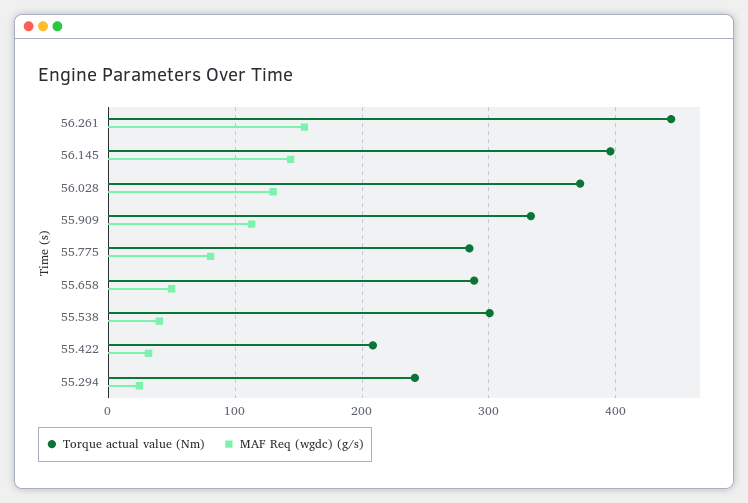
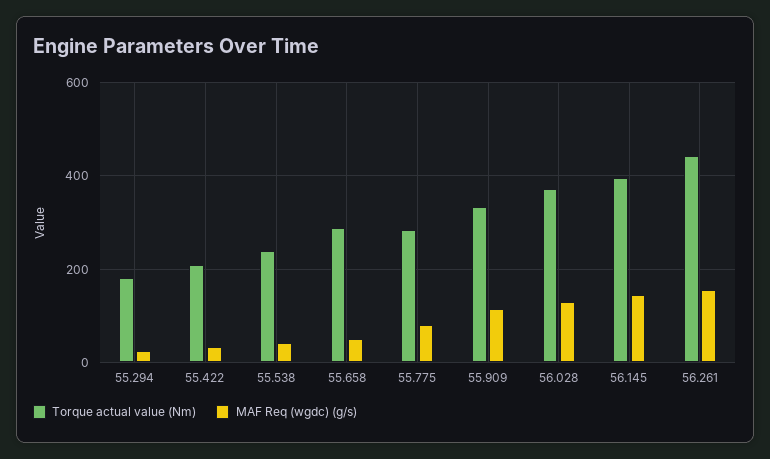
Torque actual value (Nm), 55.538: 300 -> 240
Torque actual value (Nm), 55.294: 240 -> 180

